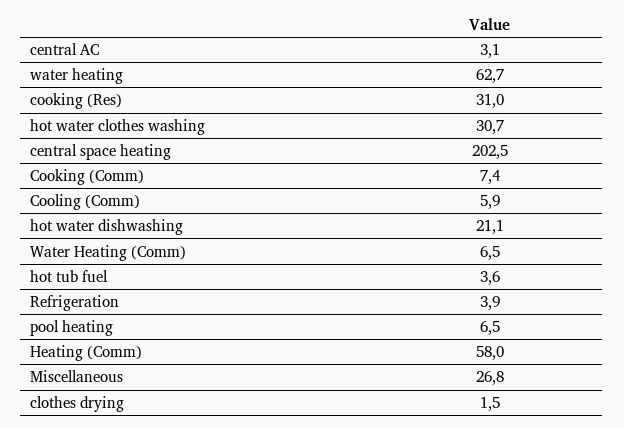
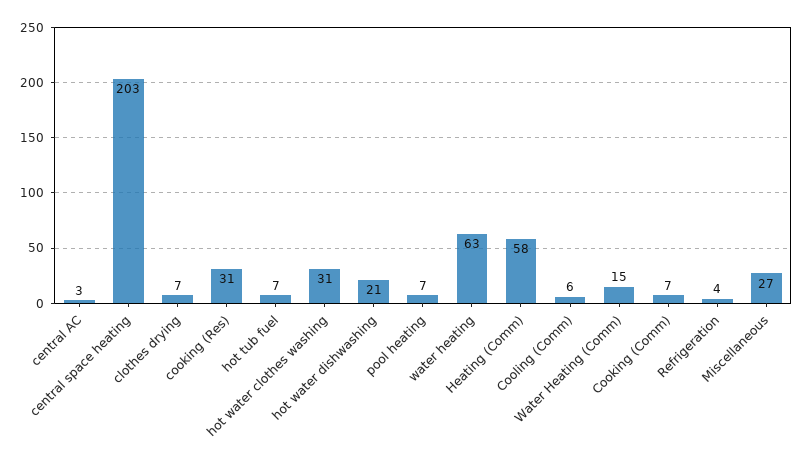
Water Heating (Comm): 6.5 -> 15
hot tub fuel: 3.6 -> 7
clothes drying: 1.5 -> 7

